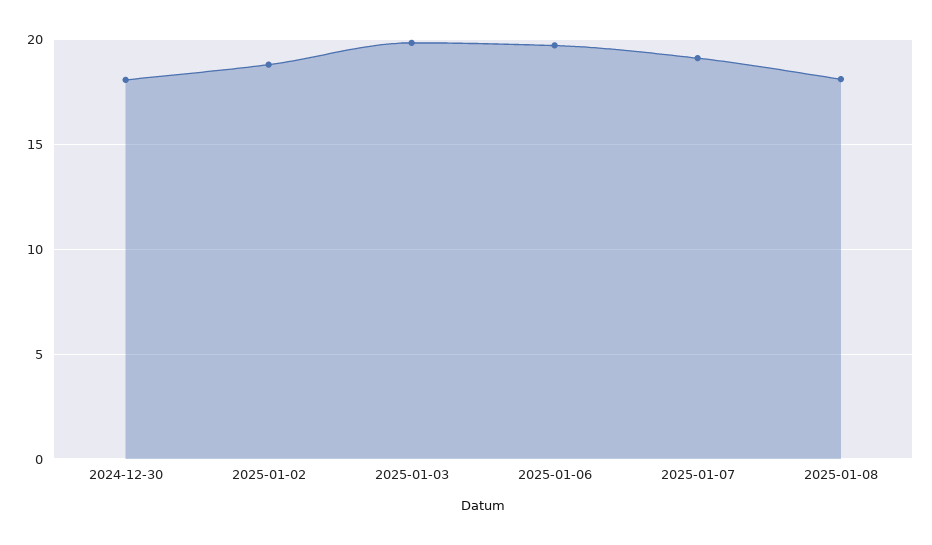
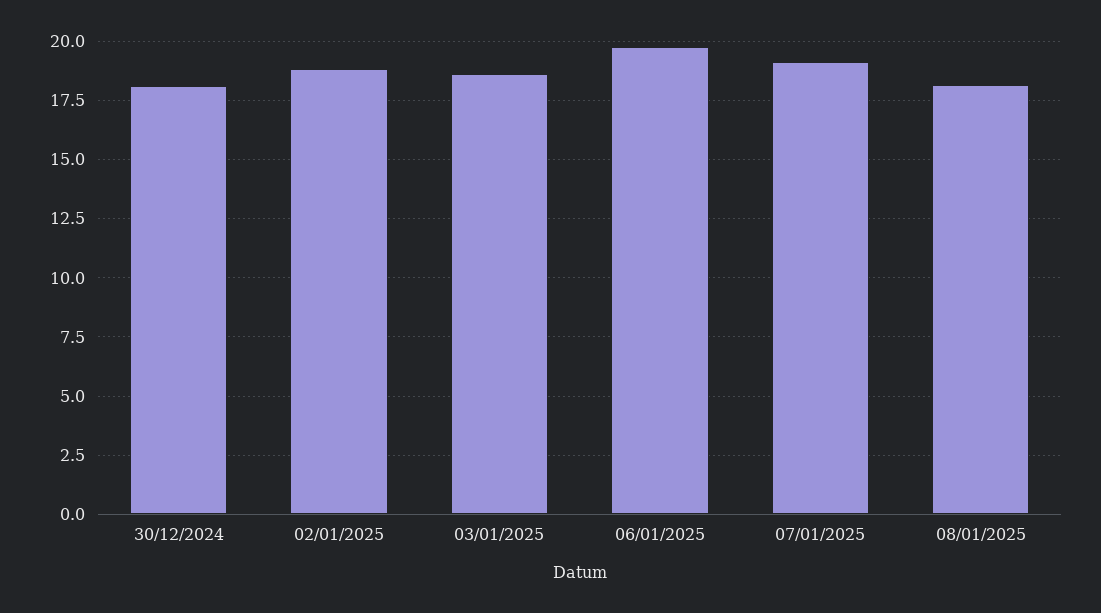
2025-01-03: 20 -> 18.5

